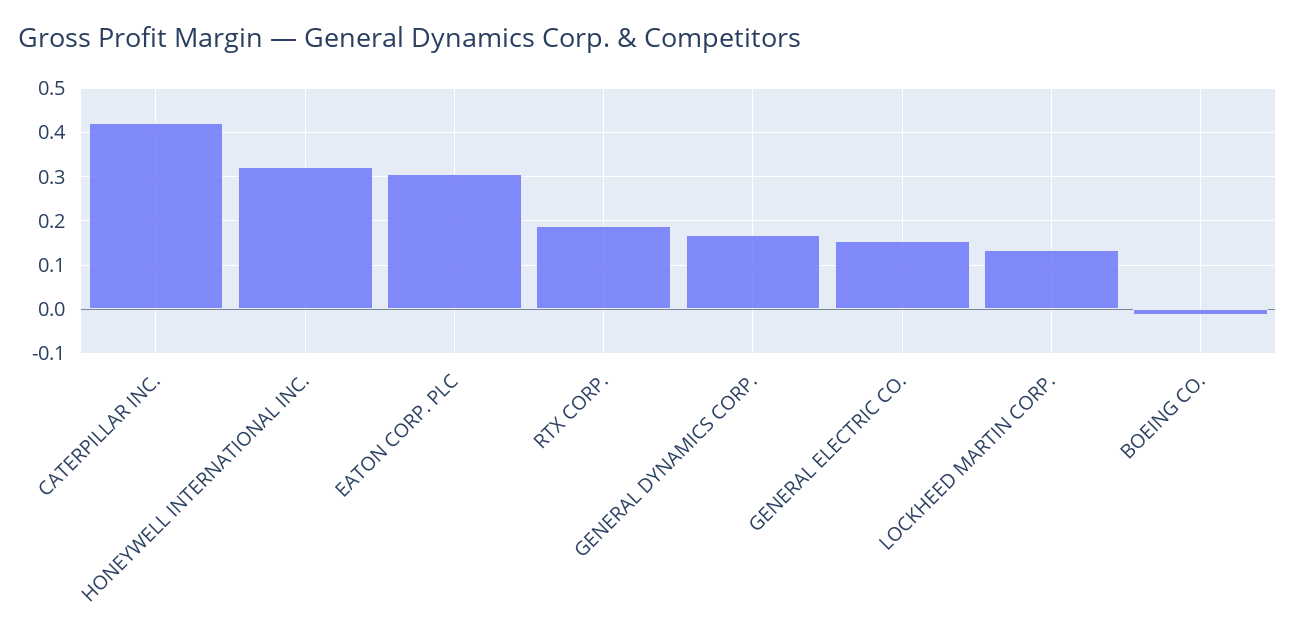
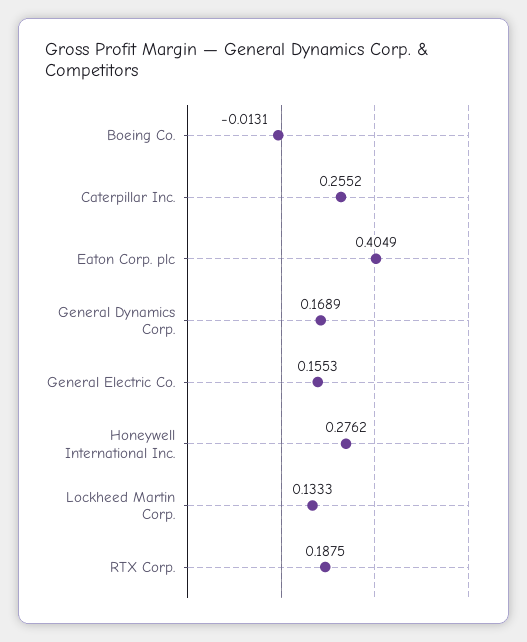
CATERPILLAR INC.: 0.42 -> 0.2552
HONEYWELL INTERNATIONAL INC.: 0.32 -> 0.2762
EATON CORP. PLC: 0.3 -> 0.4049

